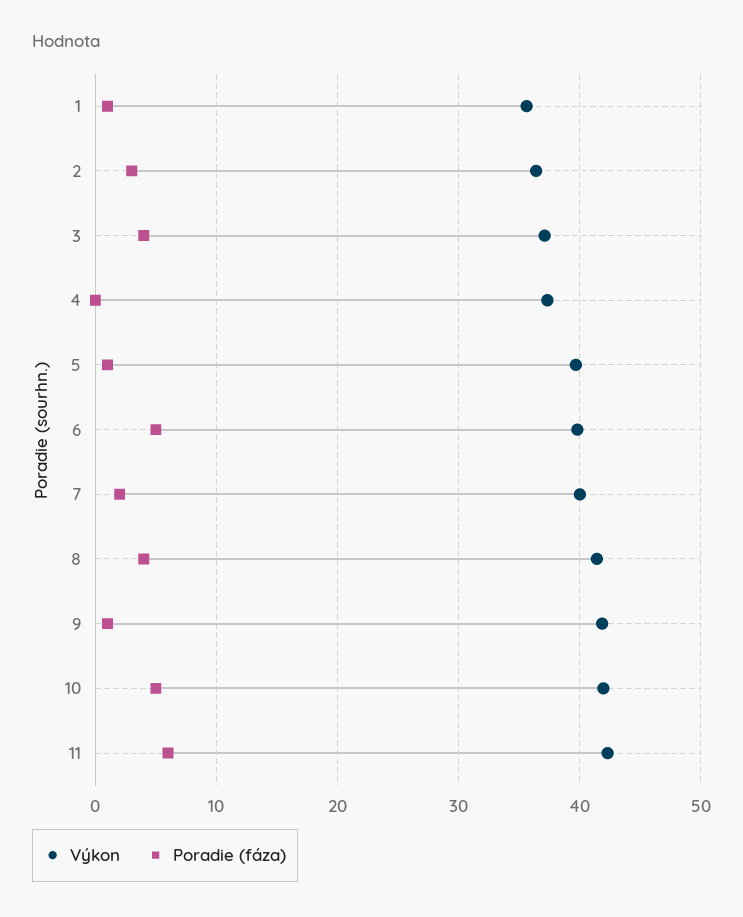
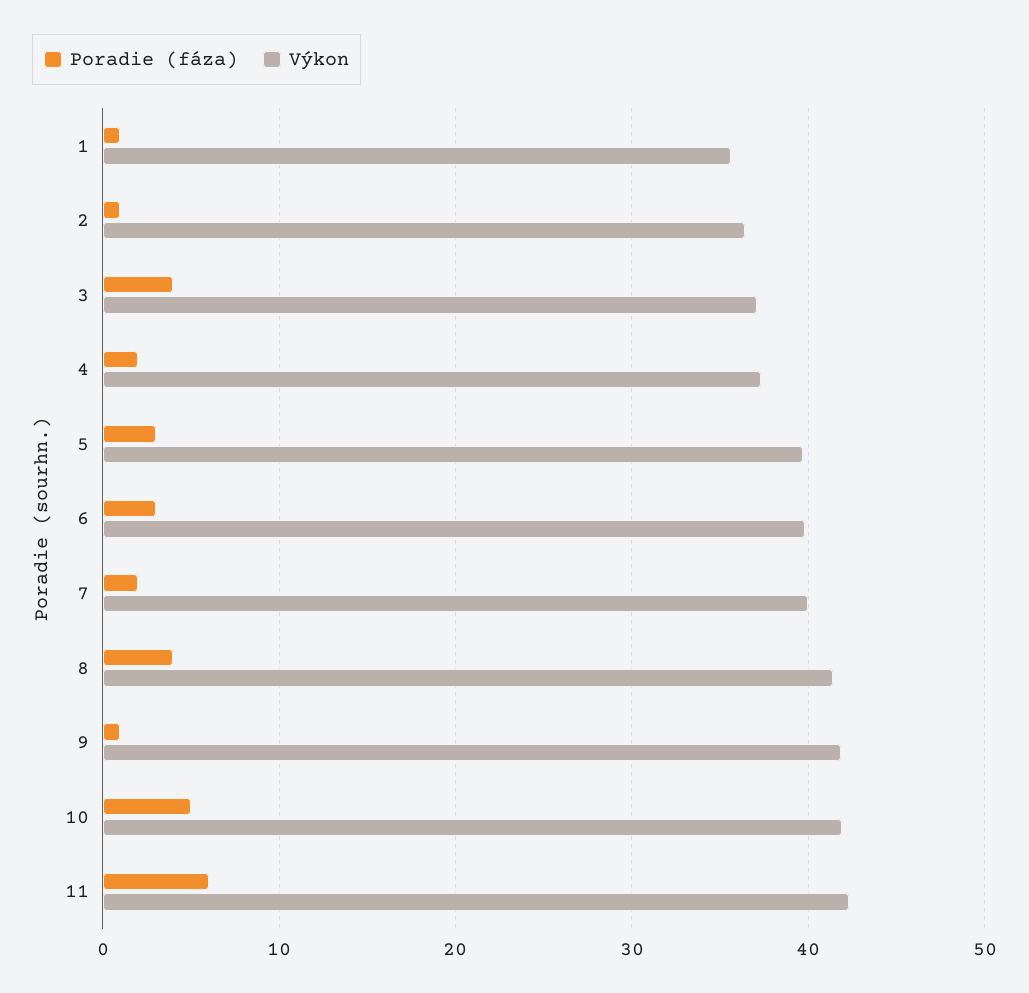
Poradie (fáza), 2: 3 -> 1
Poradie (fáza), 4: 0 -> 2
Poradie (fáza), 5: 1 -> 3
Poradie (fáza), 6: 5 -> 3

